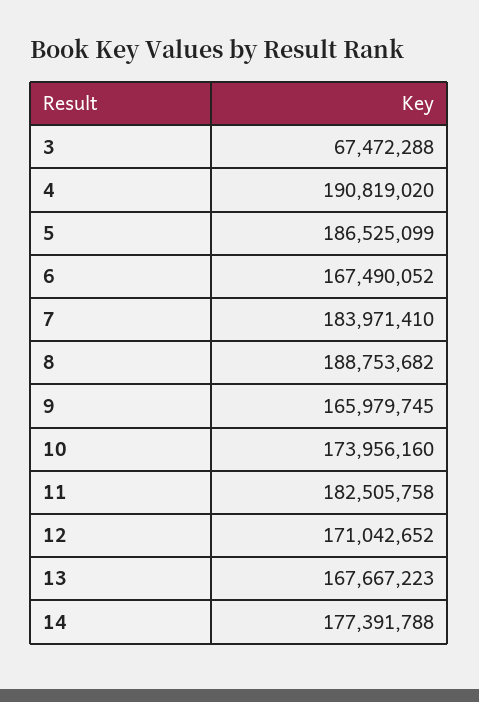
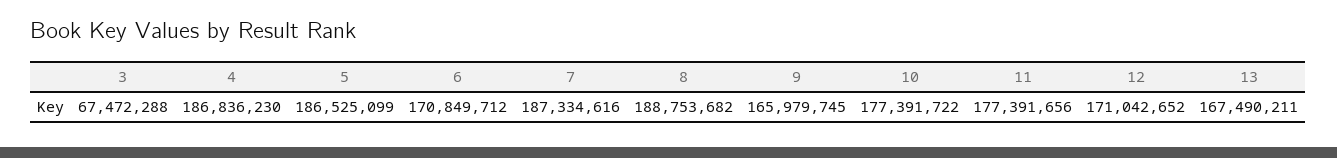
4: 190819020 -> 186836230
6: 167490052 -> 170849712
7: 183971410 -> 187334616
10: 173956160 -> 177391722
11: 182505758 -> 177391656
13: 167667223 -> 167490211
14: 177391788 -> none

